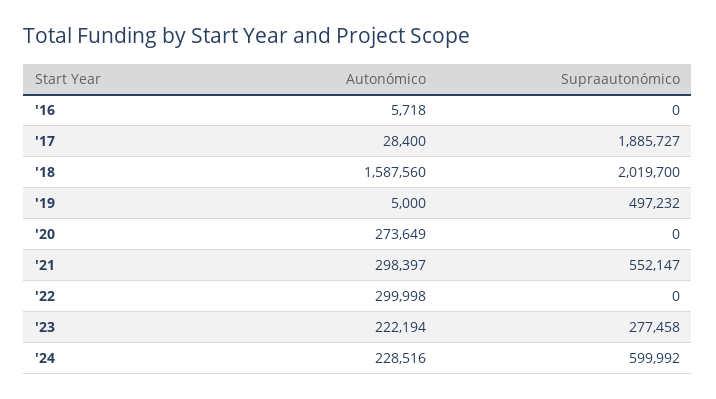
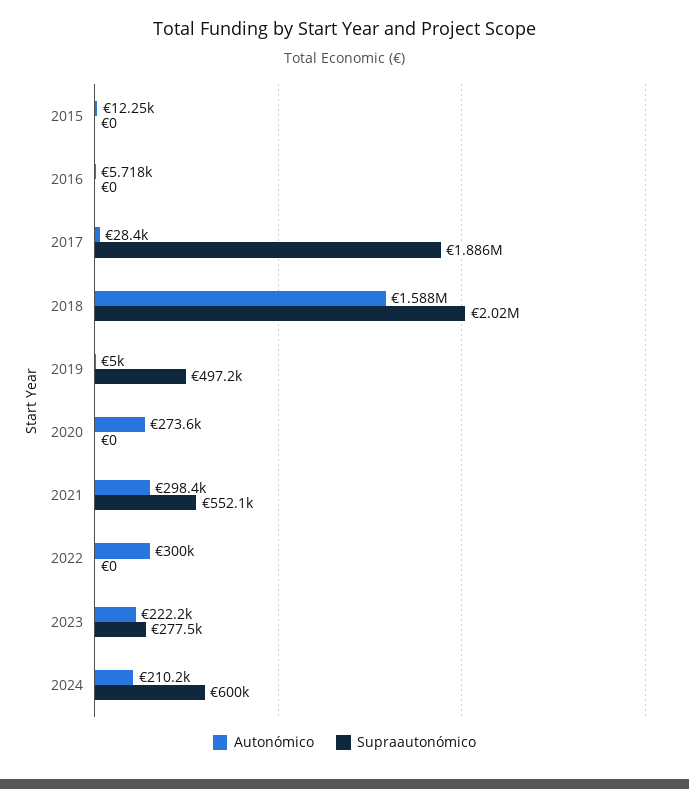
Autonómico, '24: 228516 -> 210200
Autonómico, 2015: none -> 12250
Supraautonómico, 2015: none -> 0

